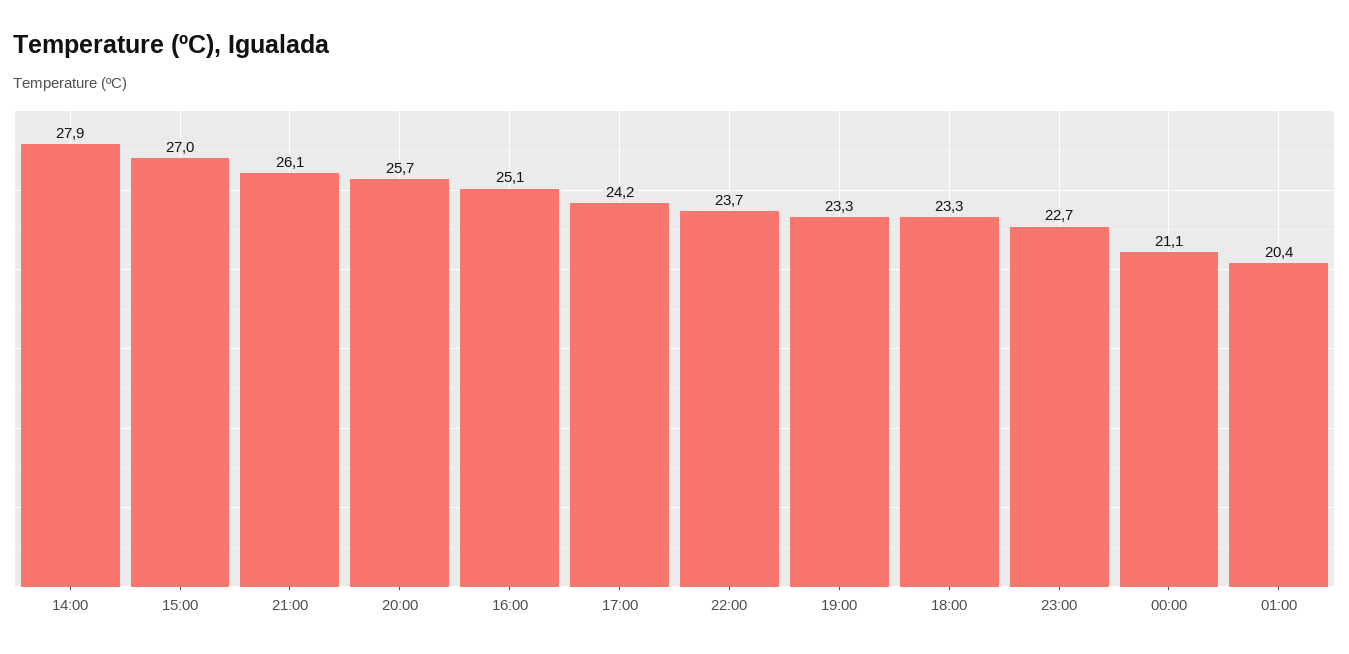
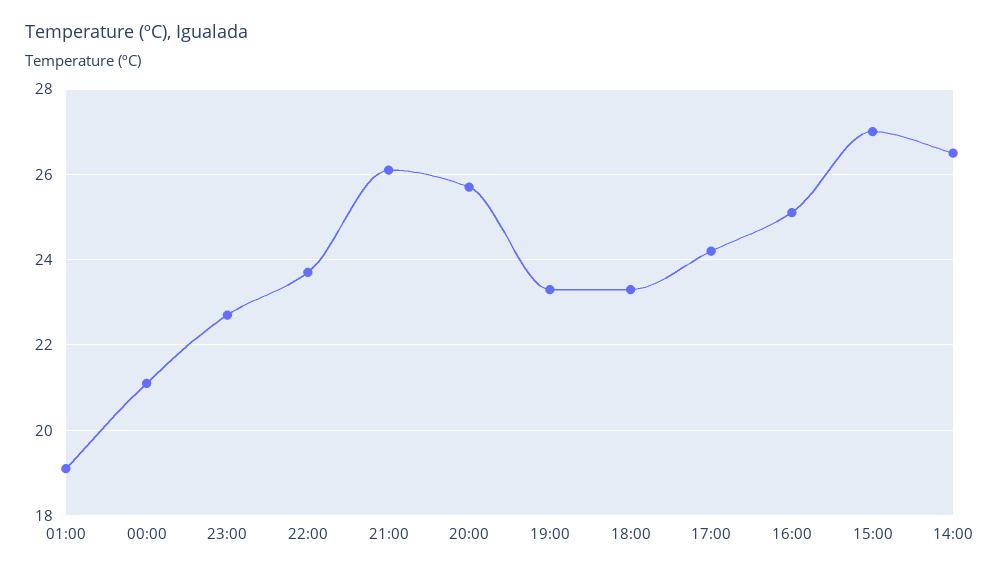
14:00: 27.9 -> 26.5
01:00: 20.4 -> 19

